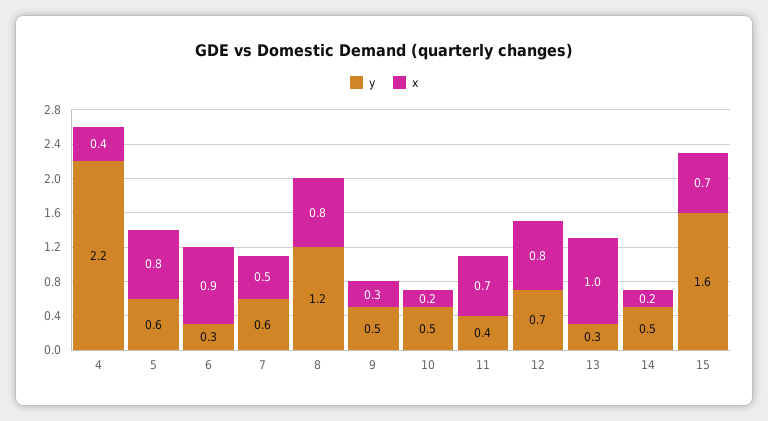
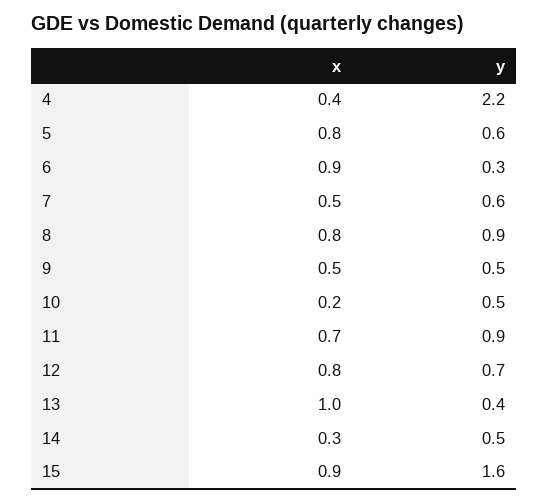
y, 8: 1.2 -> 0.9
x, 9: 0.3 -> 0.5
y, 11: 0.4 -> 0.9
y, 13: 0.3 -> 0.4
x, 14: 0.2 -> 0.3
x, 15: 0.7 -> 0.9

